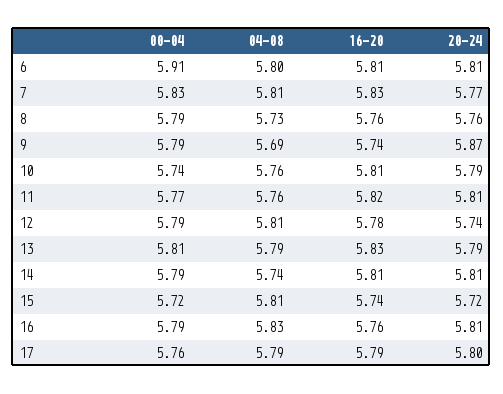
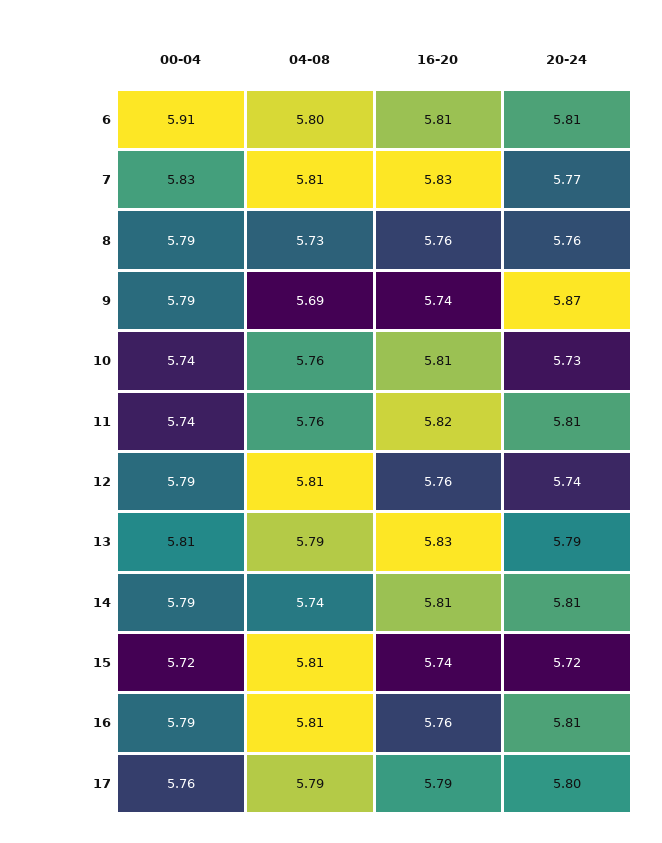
20-24, 10: 5.79 -> 5.73
00-04, 11: 5.77 -> 5.74
16-20, 12: 5.78 -> 5.76
04-08, 16: 5.83 -> 5.81

